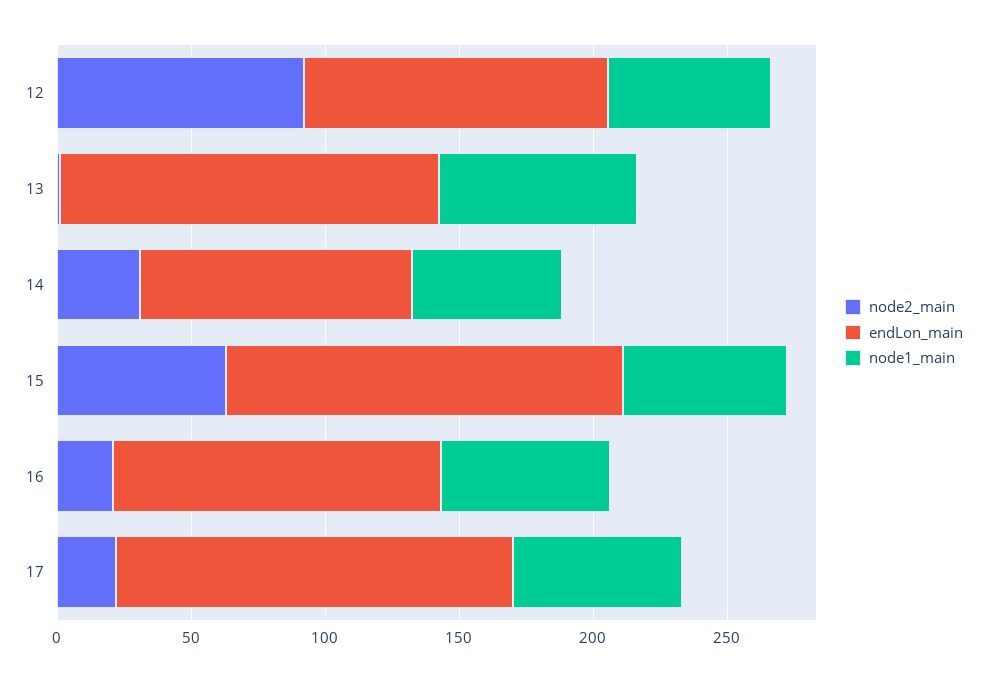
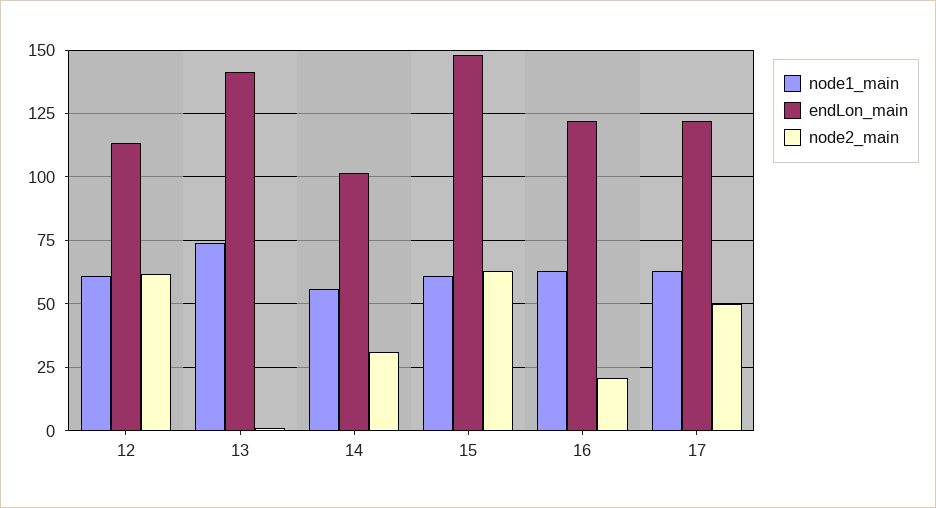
node2_main, 12: 90 -> 62.5
node2_main, 17: 20 -> 50
endLon_main, 17: 150 -> 122.5

